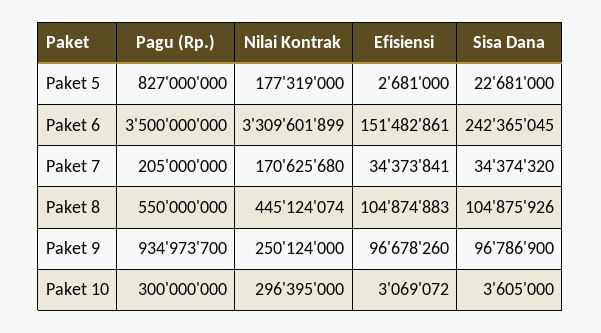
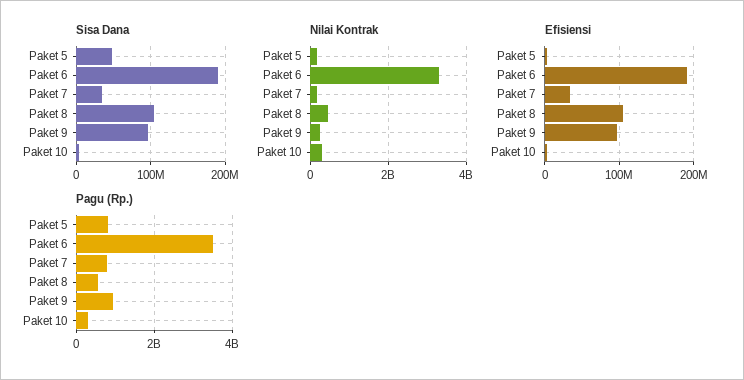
Sisa Dana, Paket 5: 22681000 -> 50000000
Efisiensi, Paket 6: 151482861 -> 190000000
Sisa Dana, Paket 6: 242365045 -> 190000000
Pagu (Rp.), Paket 7: 205000000 -> 800000000

